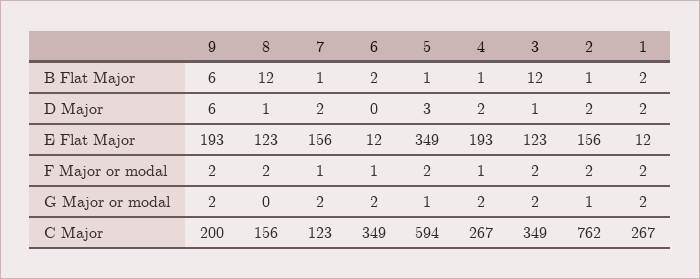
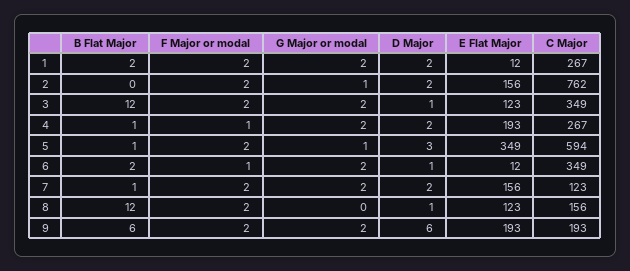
2, B Flat Major: 1 -> 0
6, D Major: 0 -> 1
7, F Major or modal: 1 -> 2
9, C Major: 200 -> 193

